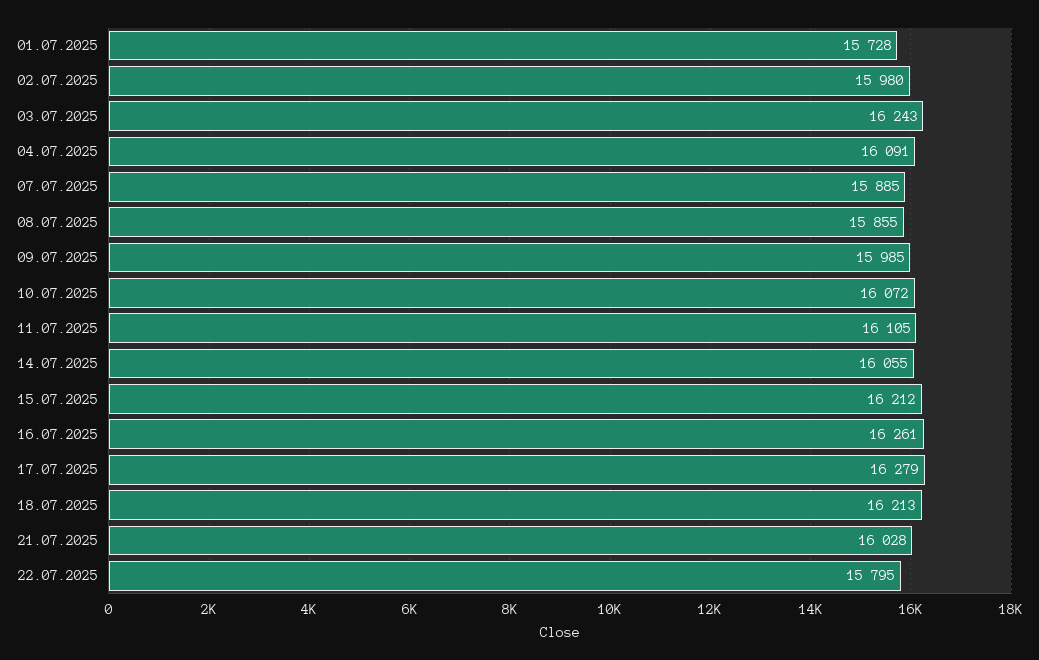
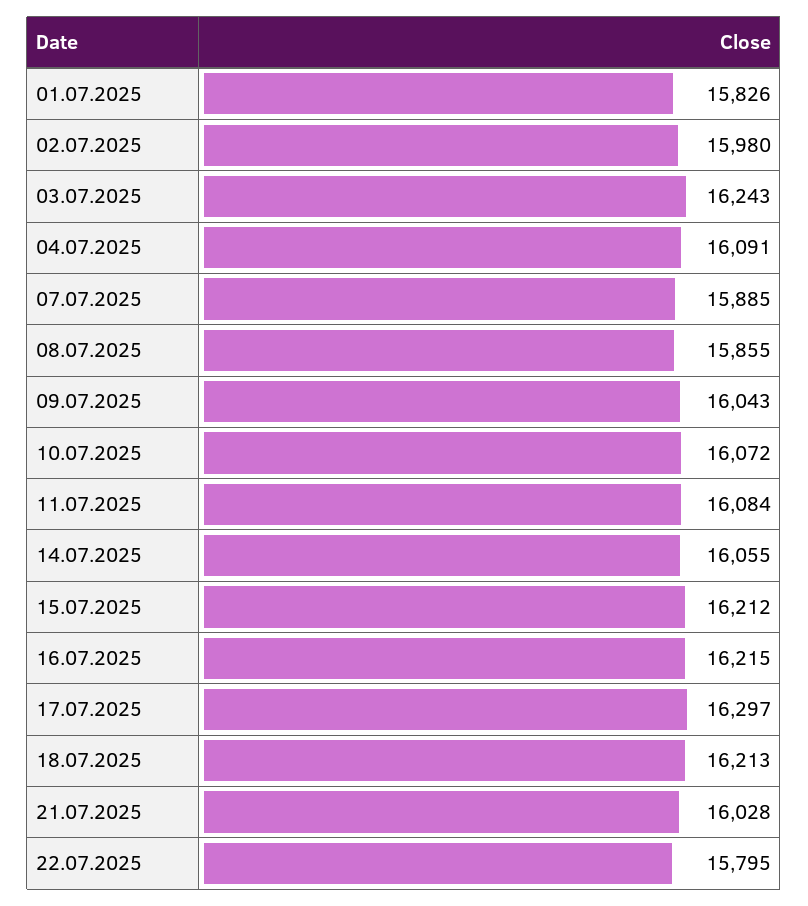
01.07.2025: 15728 -> 15826
09.07.2025: 15985 -> 16043
11.07.2025: 16105 -> 16084
16.07.2025: 16261 -> 16215
17.07.2025: 16279 -> 16297

